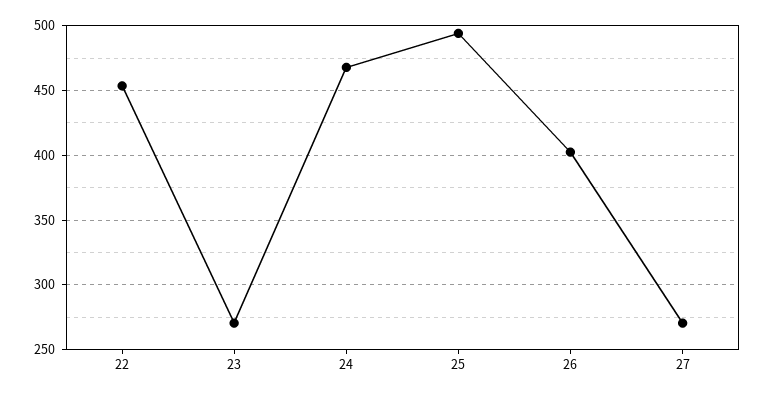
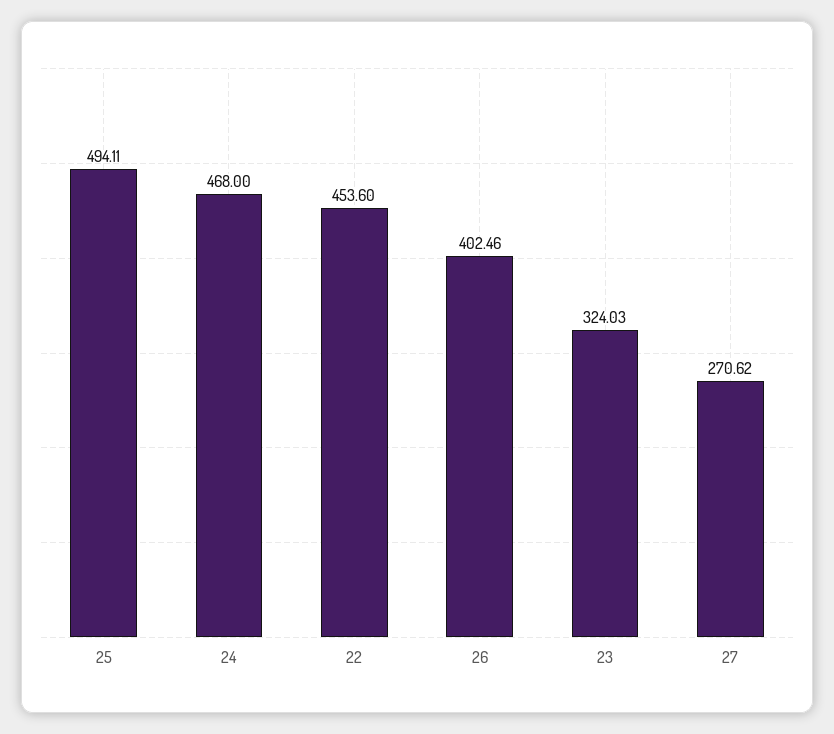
23: 270 -> 324.03

